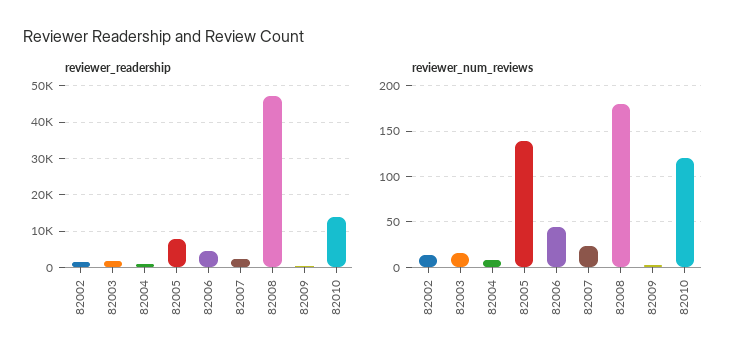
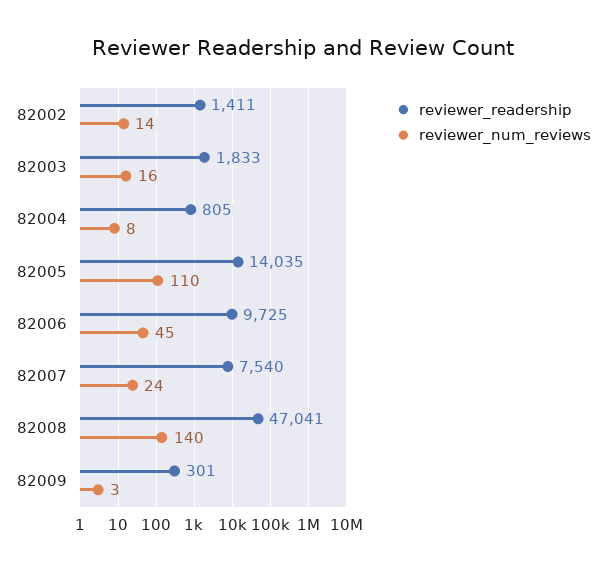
reviewer_readership, 82005: 8000 -> 14035
reviewer_readership, 82006: 4000 -> 9725
reviewer_readership, 82007: 2000 -> 7540
reviewer_readership, 82010: 14000 -> none
reviewer_num_reviews, 82005: 140 -> 110
reviewer_num_reviews, 82008: 180 -> 140
reviewer_num_reviews, 82010: 120 -> none

